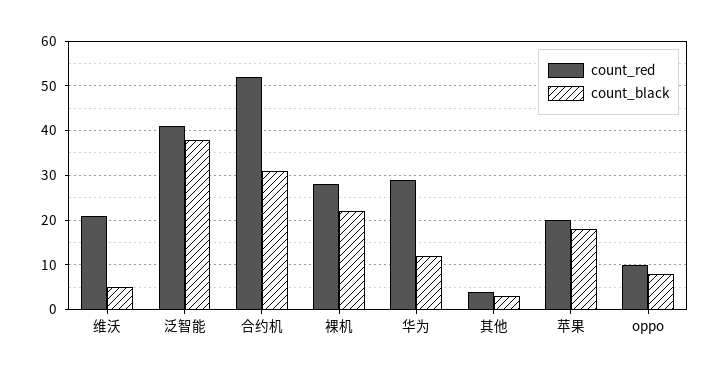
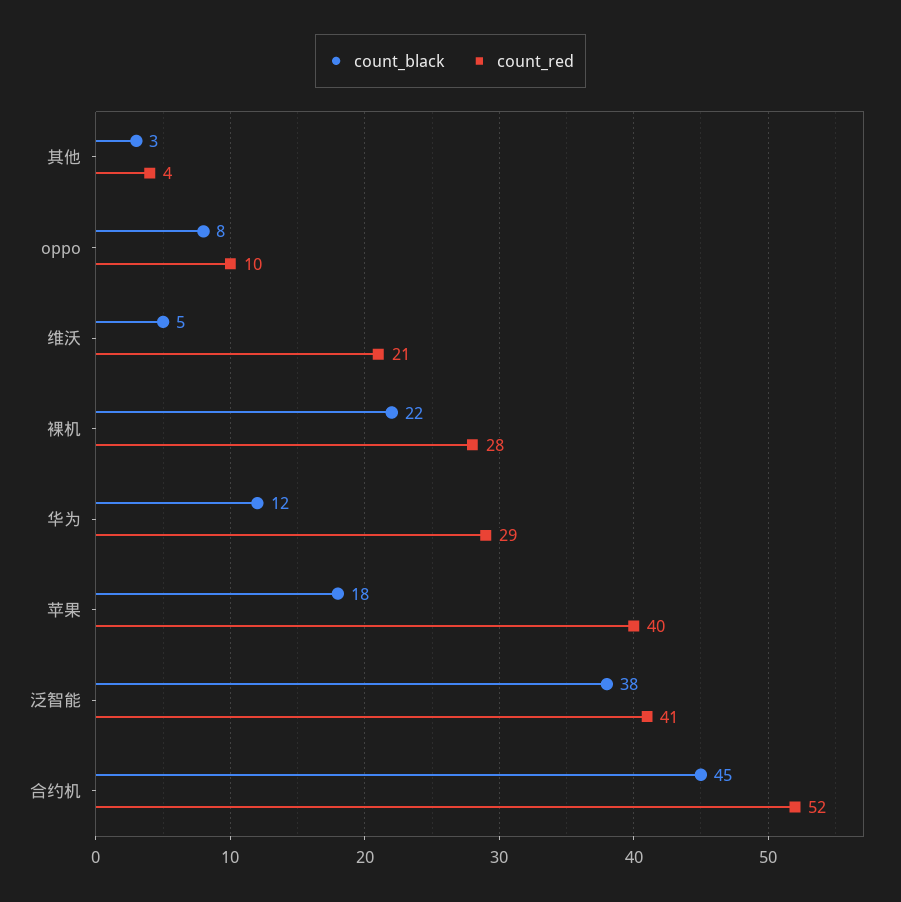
count_black, 合约机: 30 -> 45
count_red, 苹果: 20 -> 40

